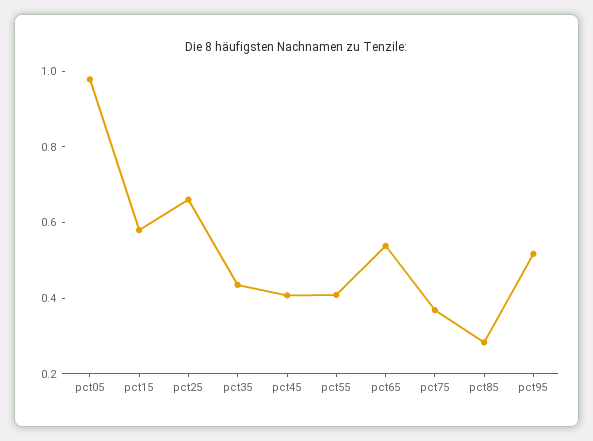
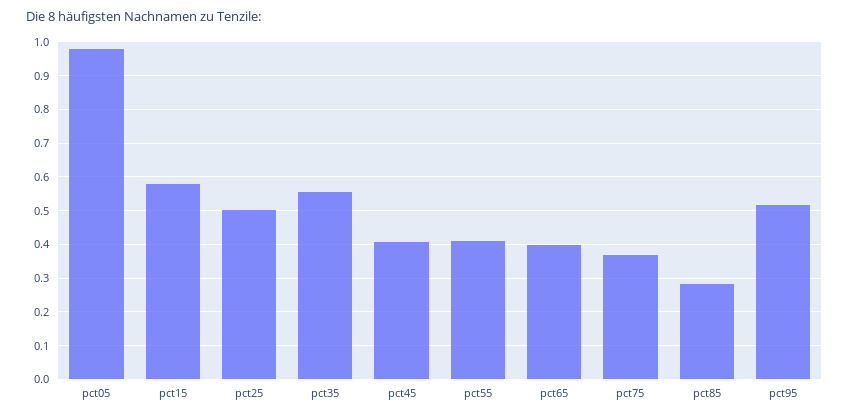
pct25: 0.65 -> 0.5
pct35: 0.45 -> 0.56
pct65: 0.55 -> 0.4

